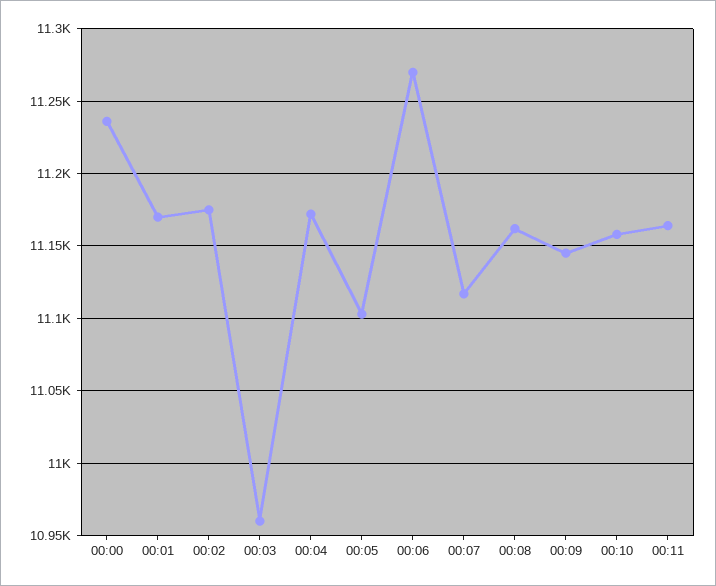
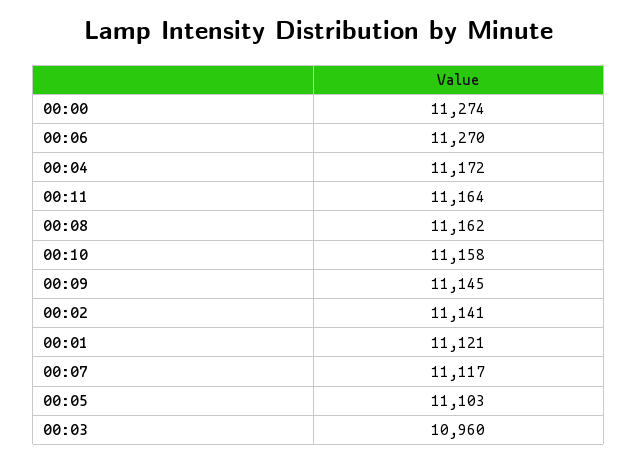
00:00: 11235 -> 11274
00:01: 11170 -> 11121
00:02: 11175 -> 11141

